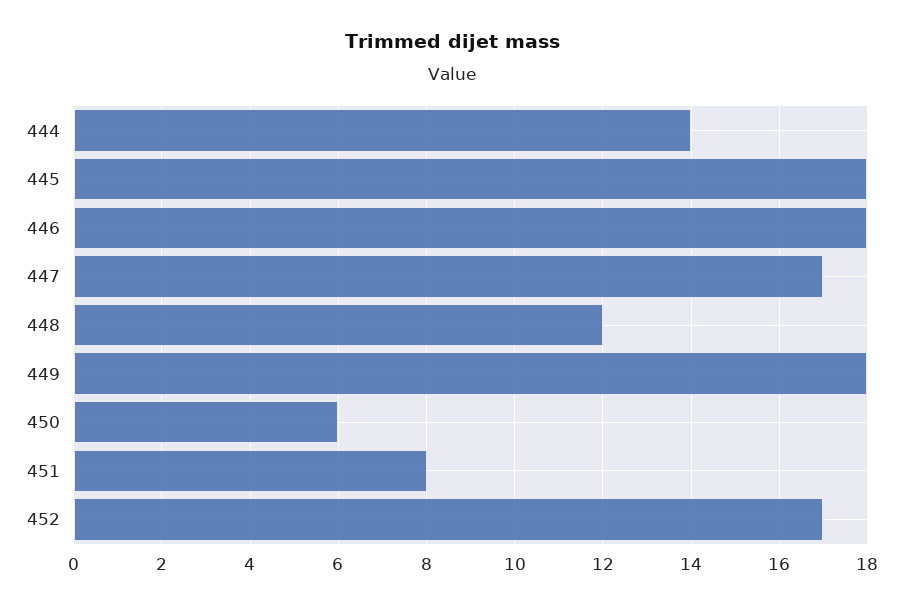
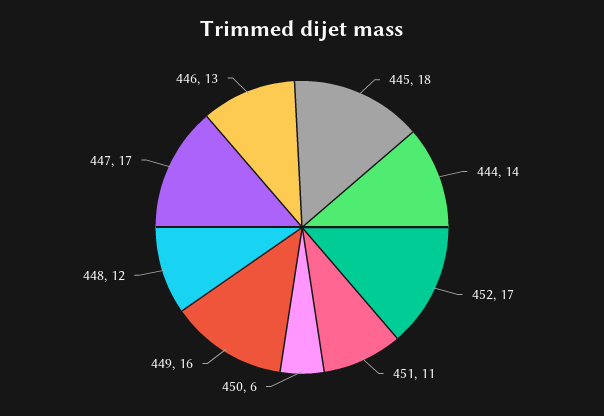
446: 18 -> 13
449: 18 -> 16
451: 8 -> 11

